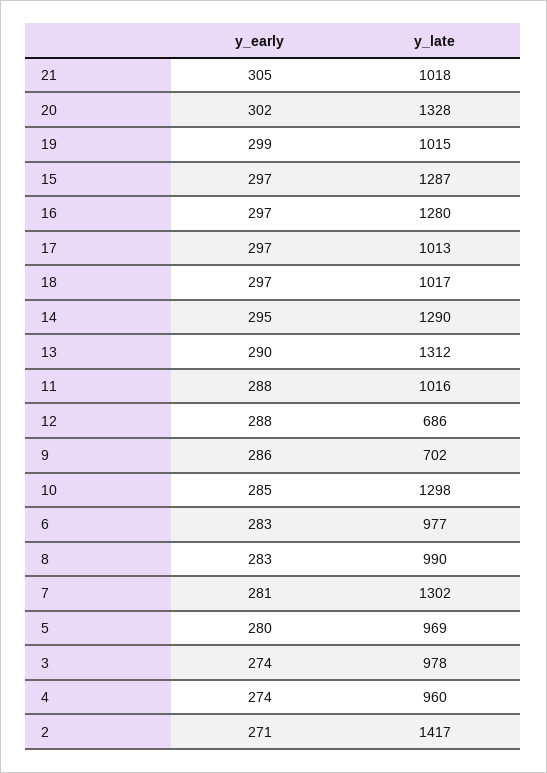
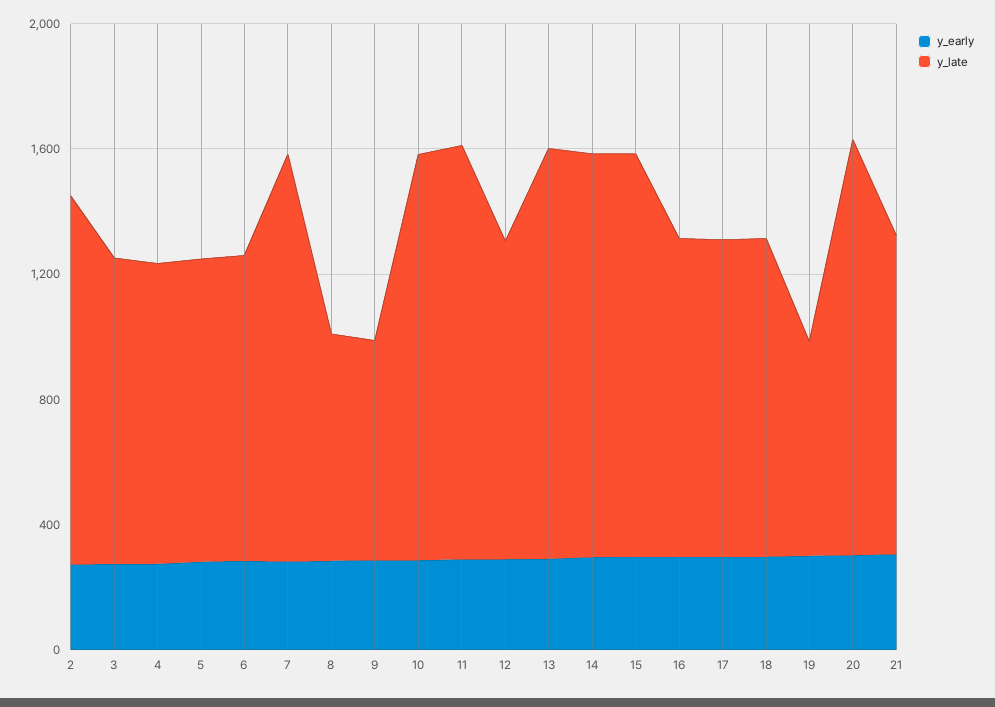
y_late, 19: 1015 -> 700
y_late, 16: 1280 -> 1000
y_late, 11: 1016 -> 1300
y_late, 12: 686 -> 1000
y_late, 8: 990 -> 700
y_late, 2: 1417 -> 1200

